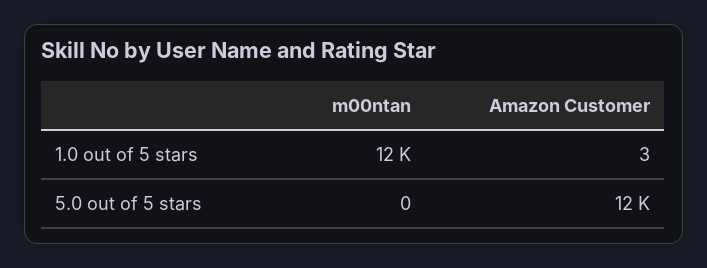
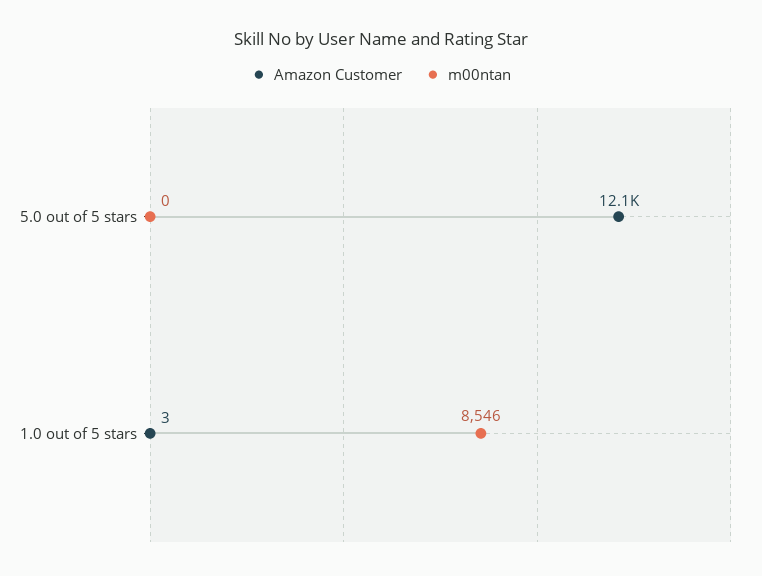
m00ntan, 1.0 out of 5 stars: 12000 -> 8546

